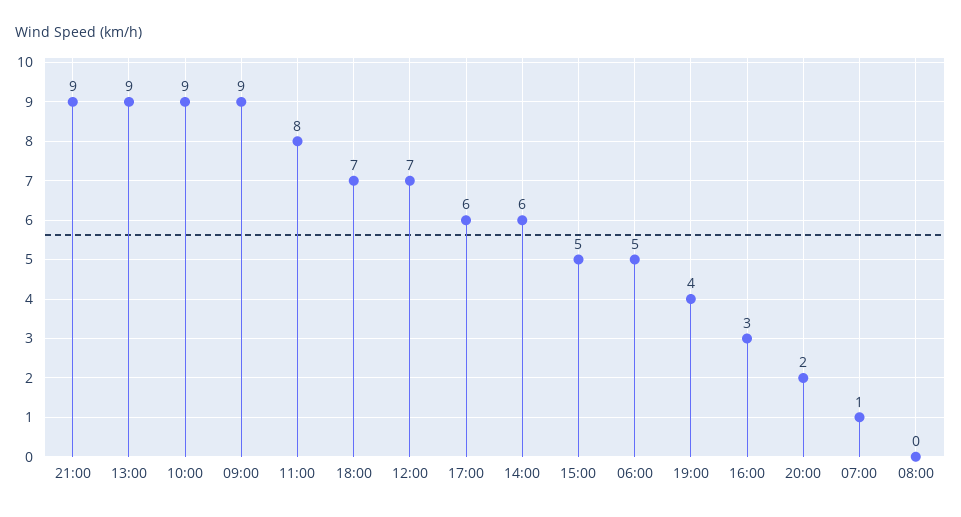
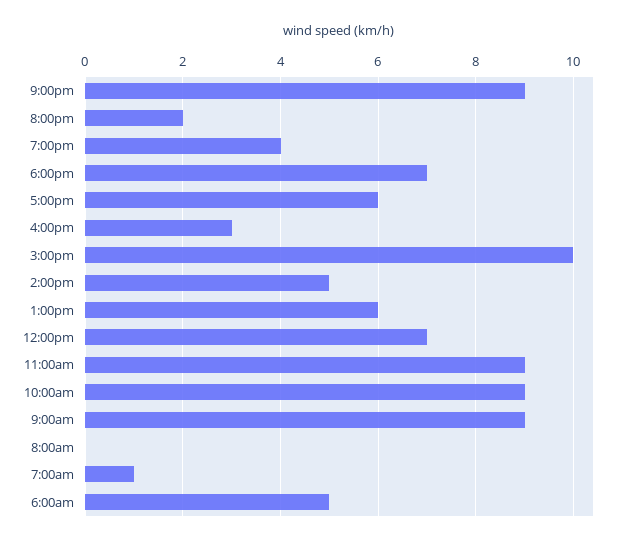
13:00: 9 -> 6
11:00: 8 -> 9
14:00: 6 -> 5
15:00: 5 -> 10

